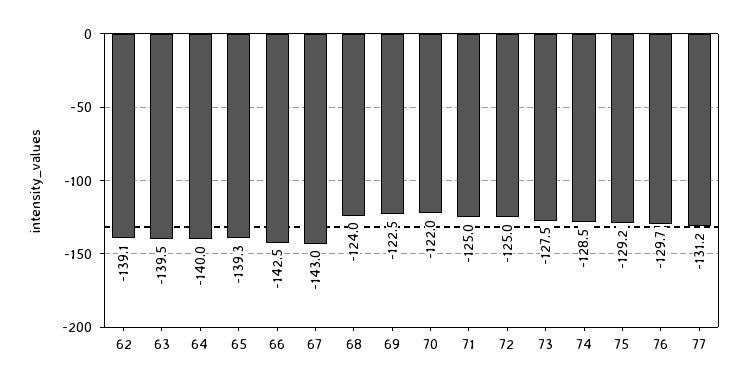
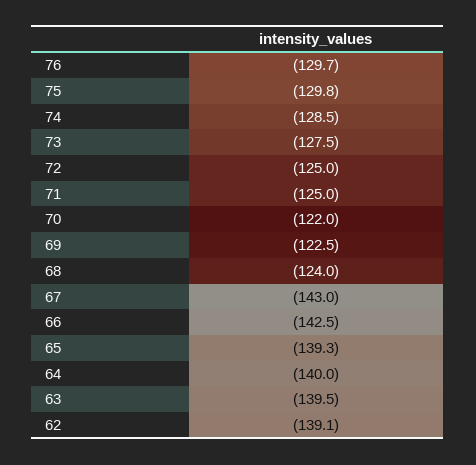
75: -129.2 -> -129.8
77: -131.2 -> none

